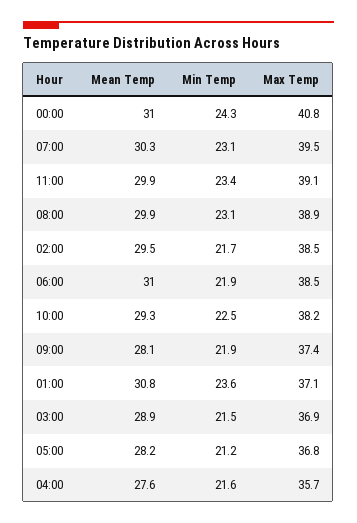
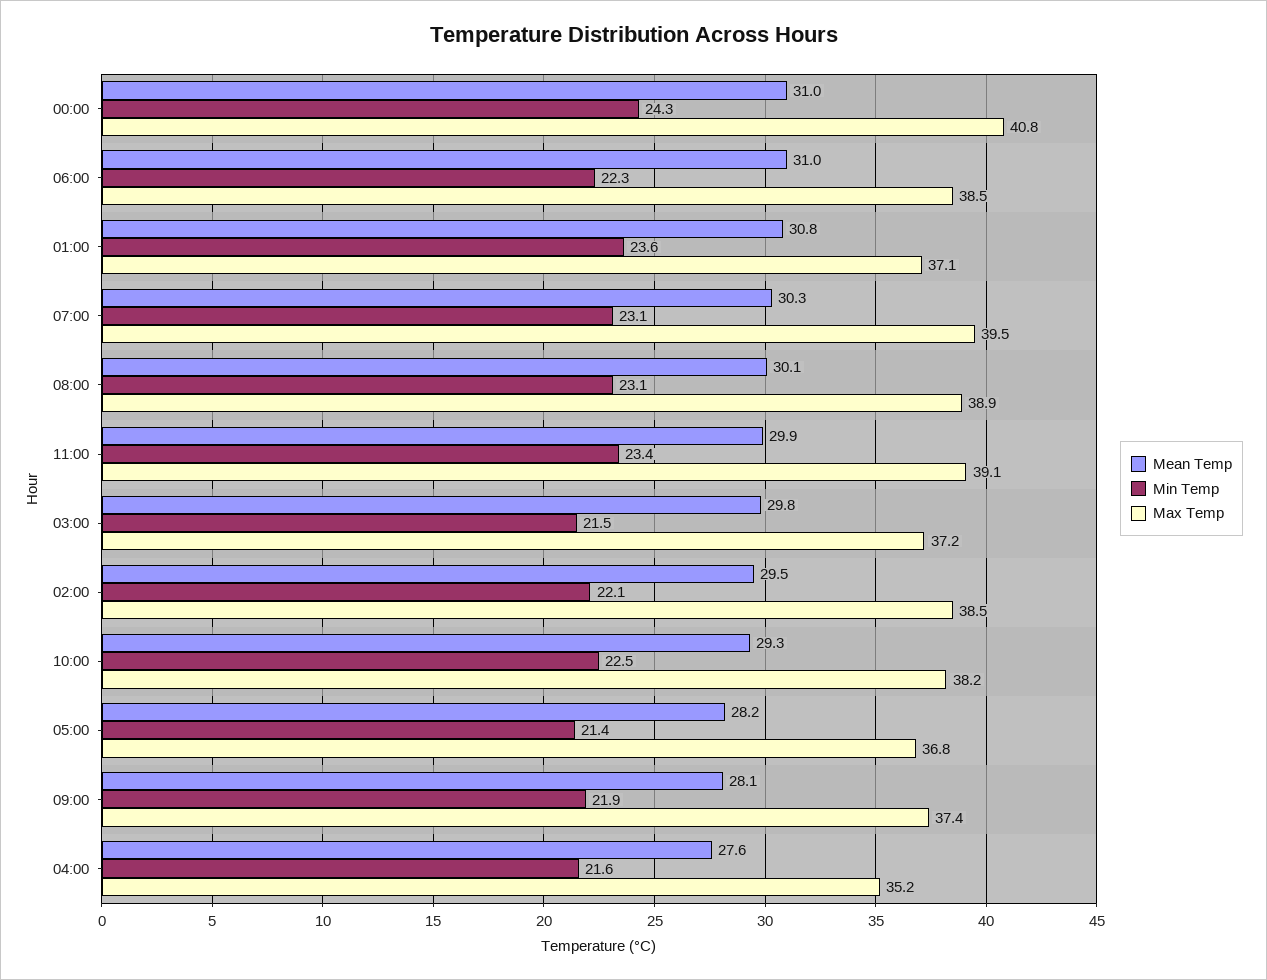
Mean Temp, 08:00: 29.9 -> 30.1
Min Temp, 02:00: 21.7 -> 22.1
Min Temp, 06:00: 21.9 -> 22.3
Mean Temp, 03:00: 28.9 -> 29.8
Max Temp, 03:00: 36.9 -> 37.2
Min Temp, 05:00: 21.2 -> 21.4
Max Temp, 04:00: 35.7 -> 35.2

